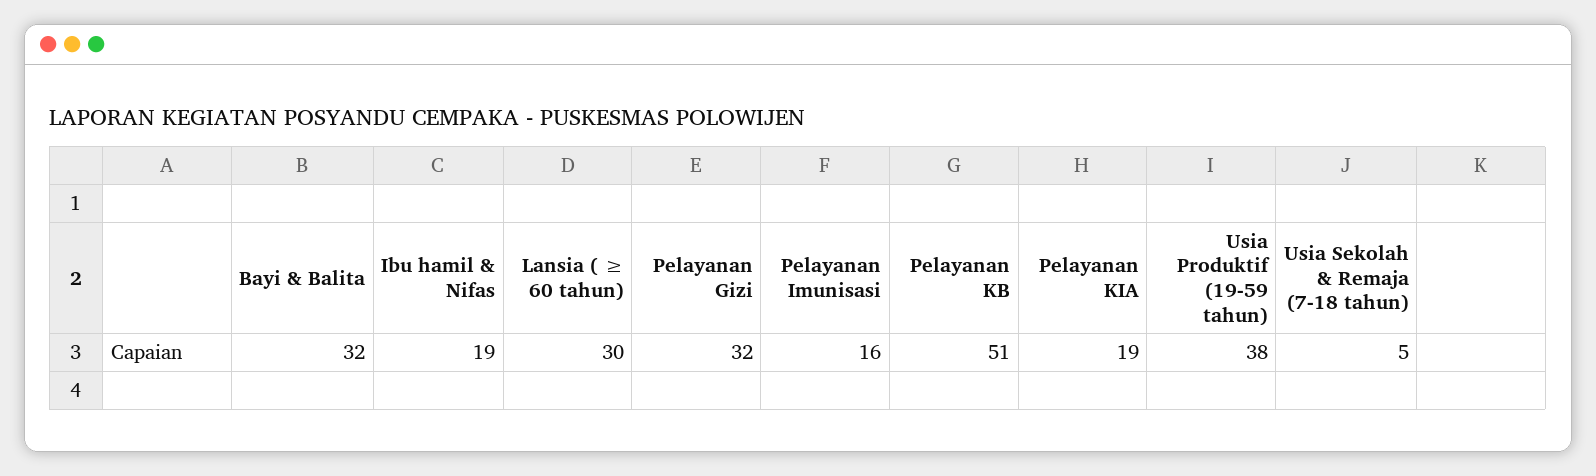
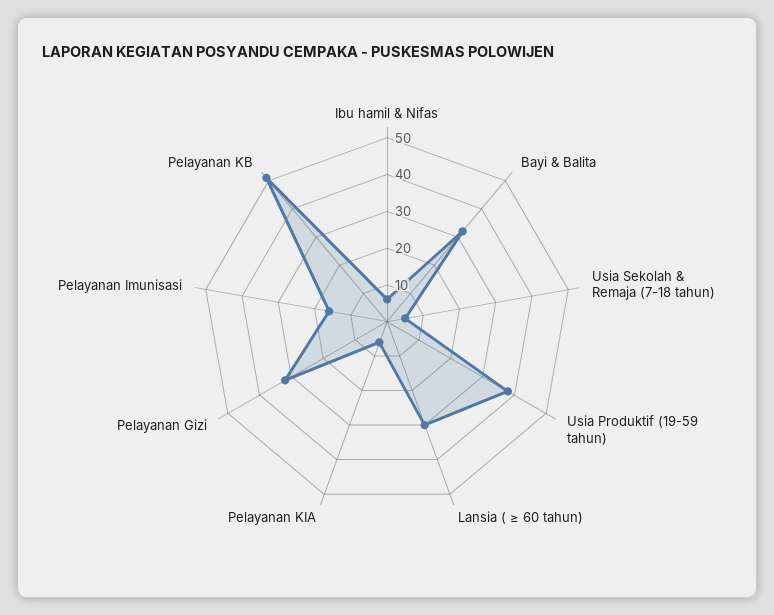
Ibu hamil & Nifas: 19 -> 5
Pelayanan KIA: 19 -> 5

